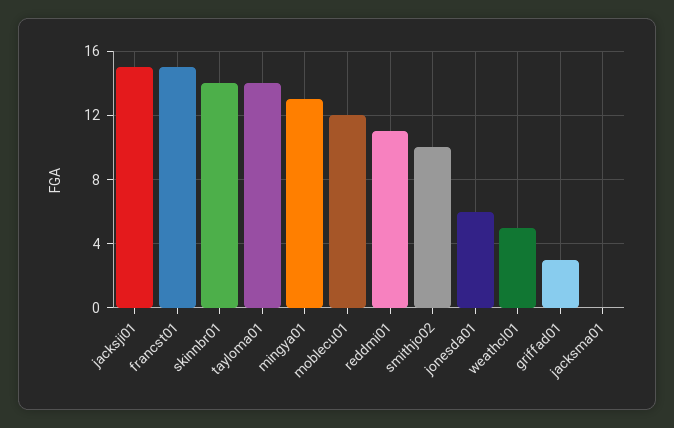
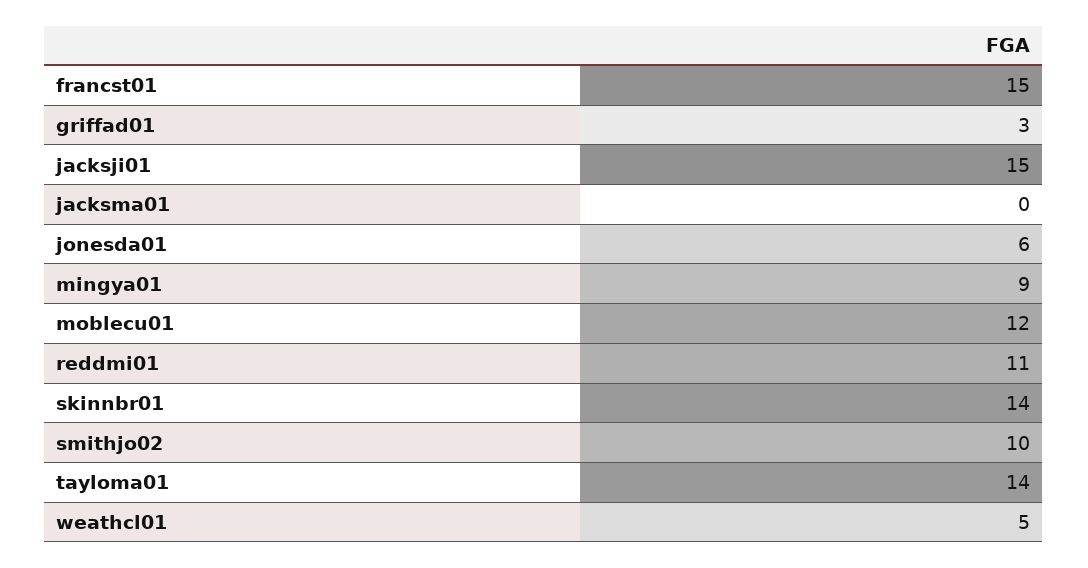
mingya01: 13 -> 9

